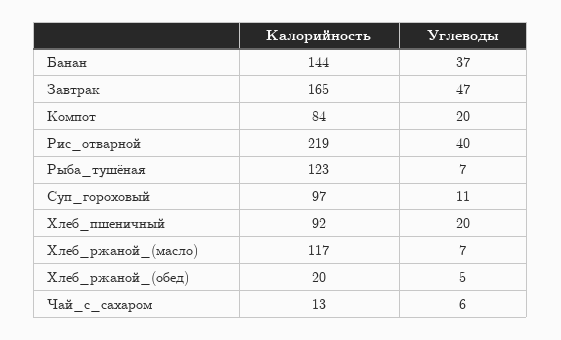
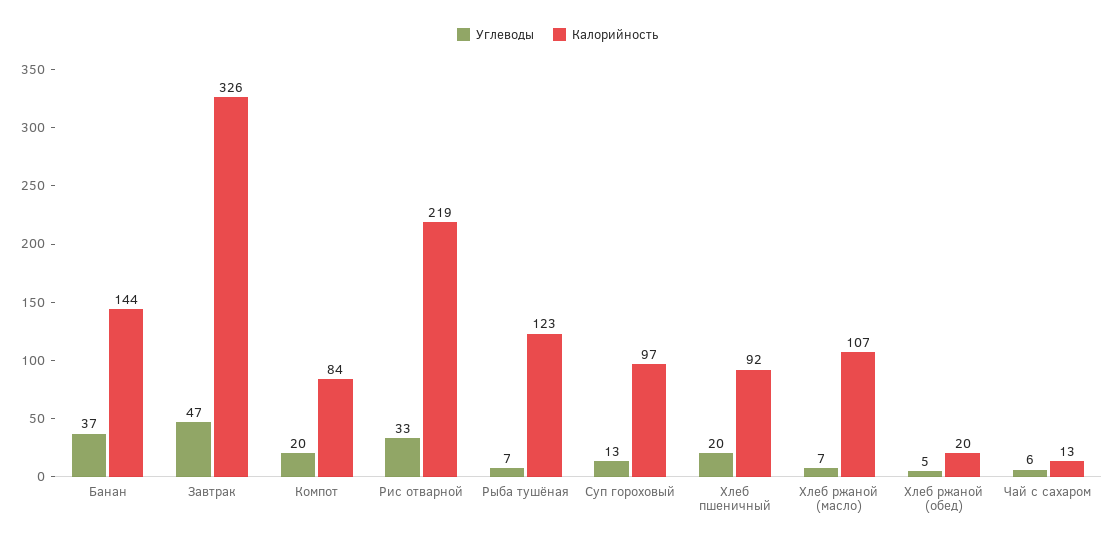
Калорийность, Завтрак: 165 -> 326
Углеводы, Рис_отварной: 40 -> 33
Углеводы, Суп_гороховый: 11 -> 13
Калорийность, Хлеб_ржаной_(масло): 117 -> 107

